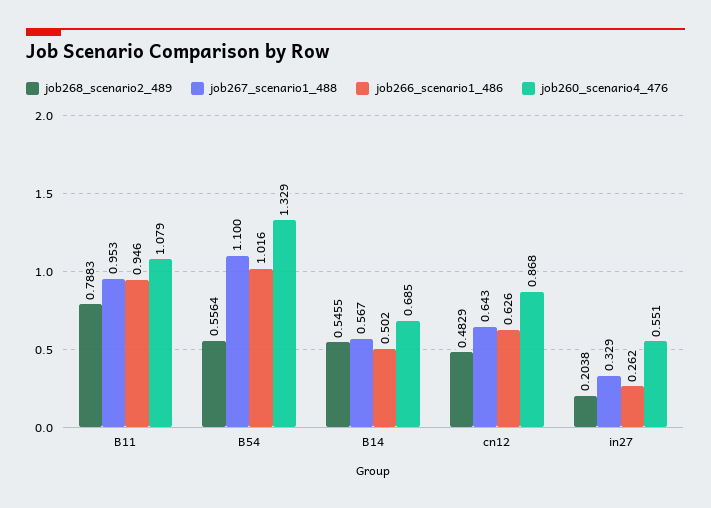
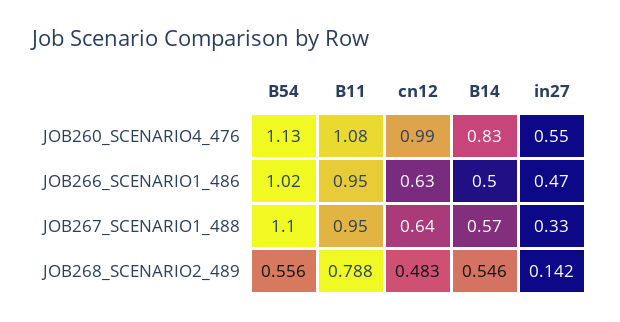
job260_scenario4_476, B54: 1.329 -> 1.13
job260_scenario4_476, B14: 0.685 -> 0.83
job260_scenario4_476, cn12: 0.868 -> 0.99
job268_scenario2_489, in27: 0.2038 -> 0.142
job266_scenario1_486, in27: 0.262 -> 0.47

